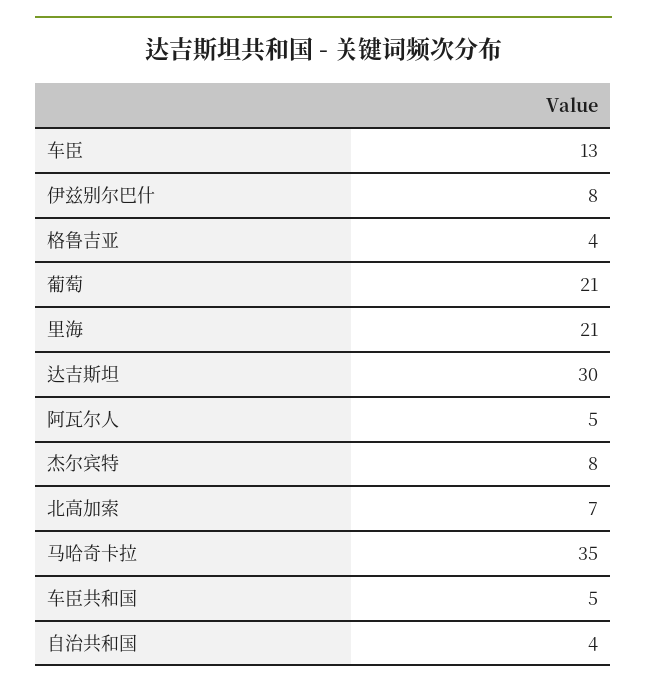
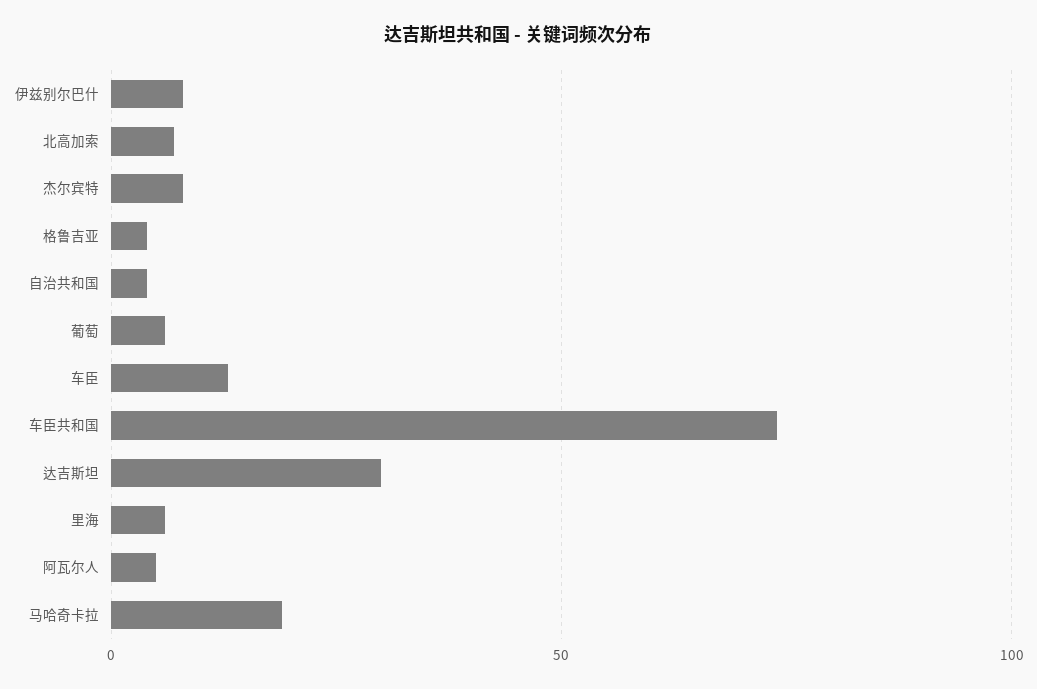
葡萄: 21 -> 5
里海: 21 -> 5
马哈奇卡拉: 35 -> 20
车臣共和国: 5 -> 75

